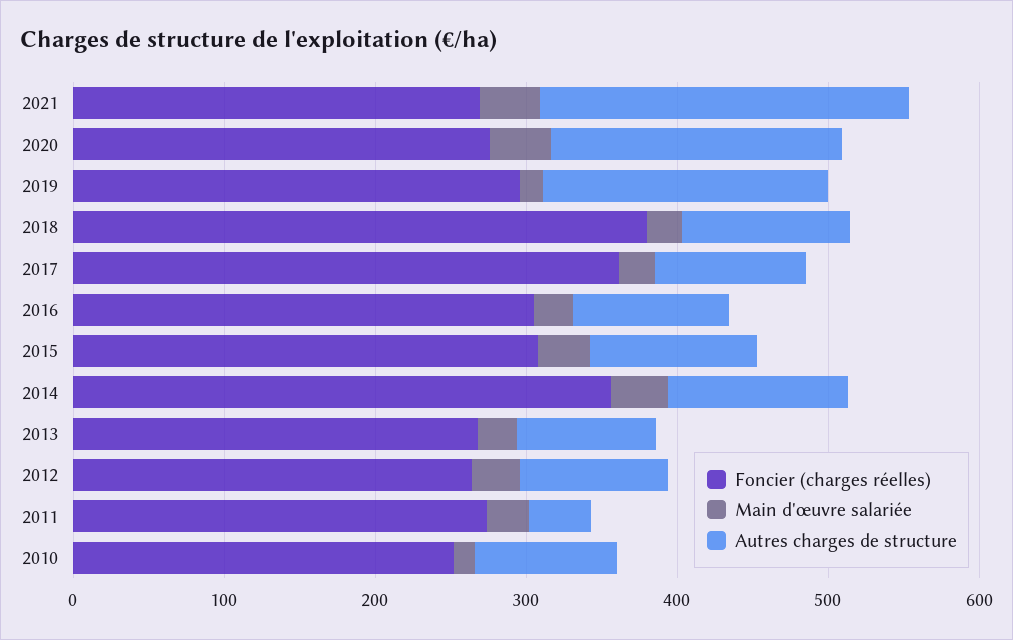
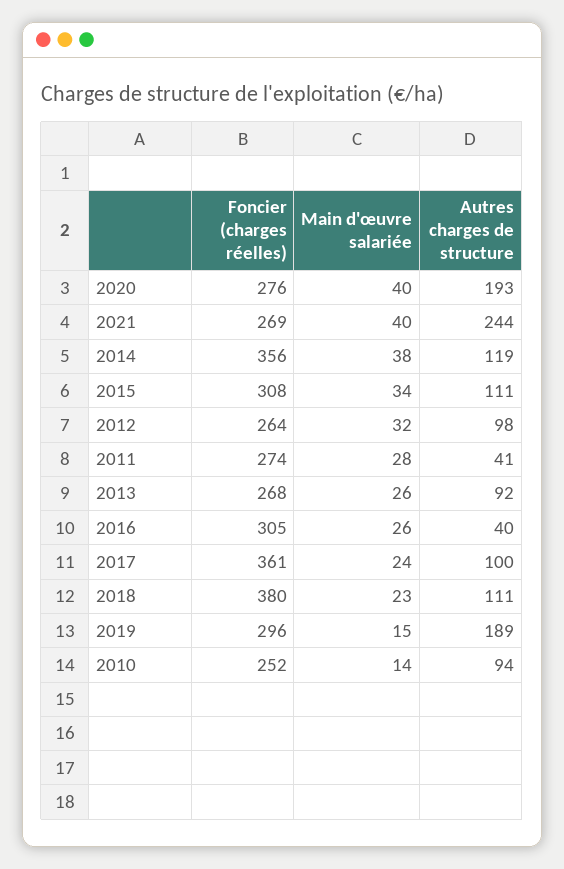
Autres charges de structure, 2016: 100 -> 40

